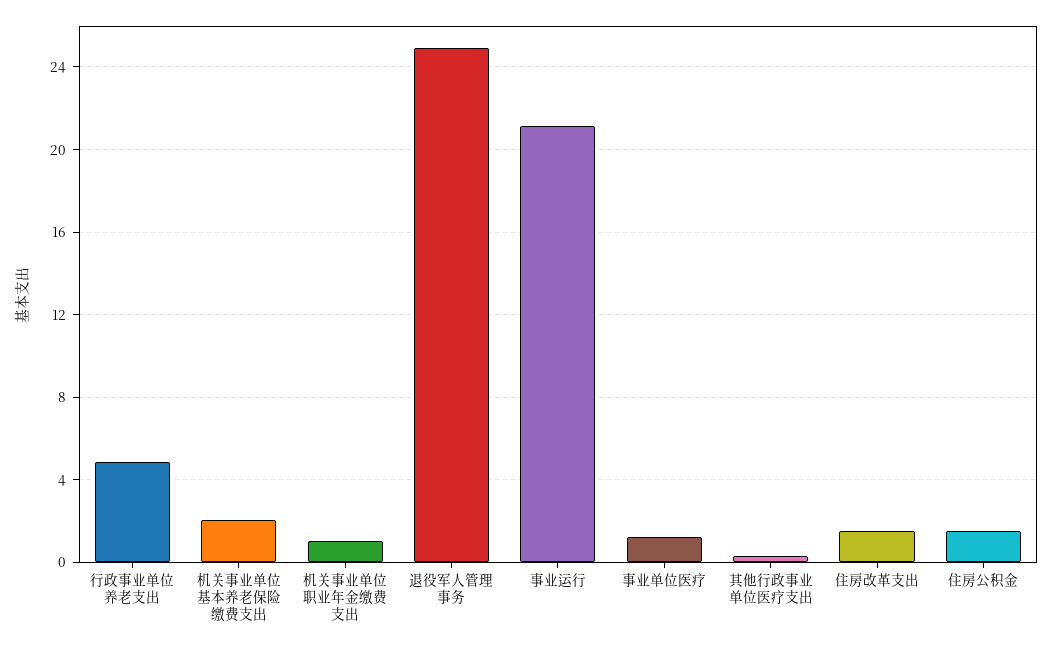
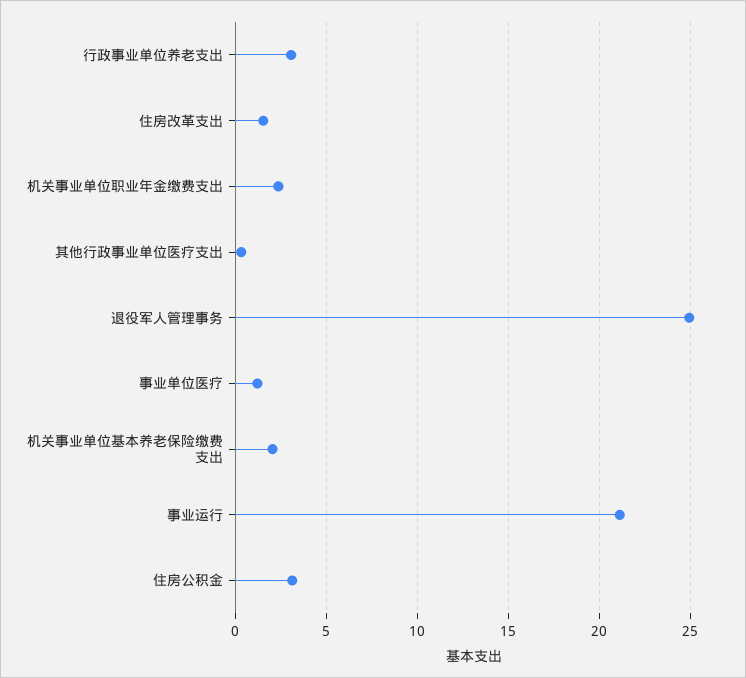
行政事业单位养老支出: 5 -> 3
机关事业单位职业年金缴费支出: 1 -> 2.5
住房公积金: 1.5 -> 3

